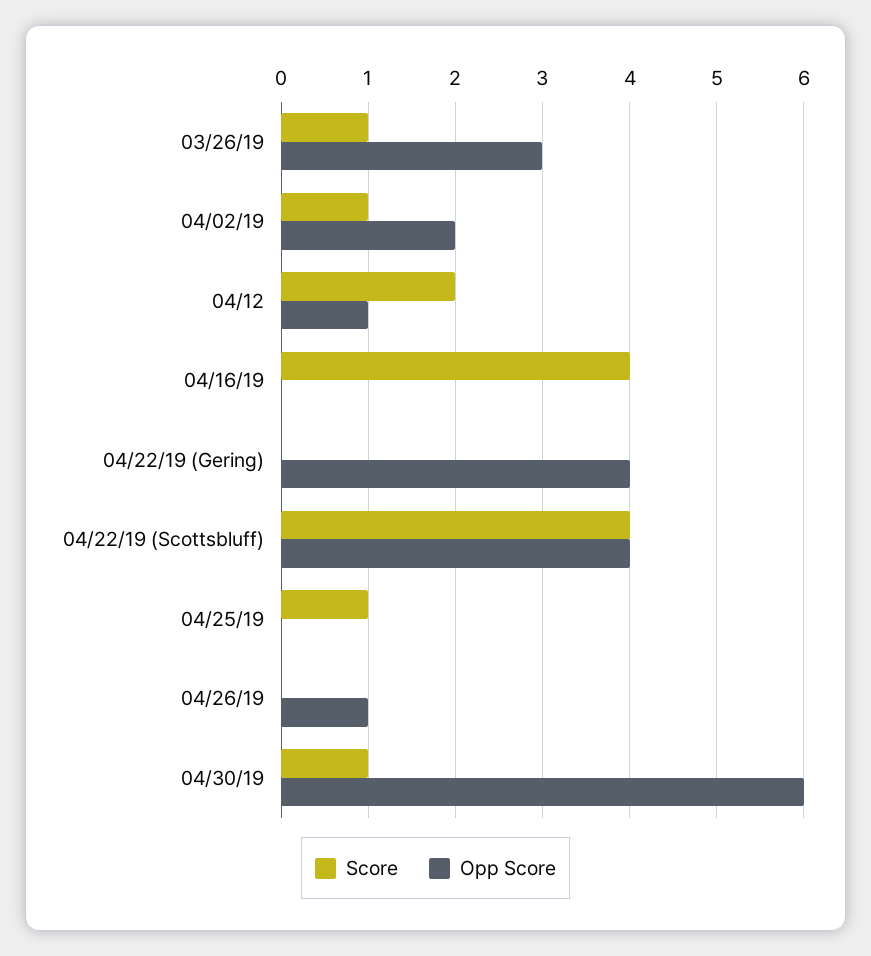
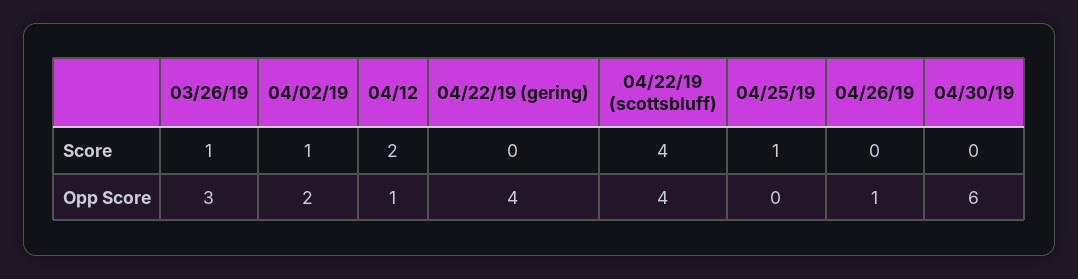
Score, 04/16/19: 4 -> none
Opp Score, 04/16/19: 0 -> none
Score, 04/30/19: 1 -> 0

